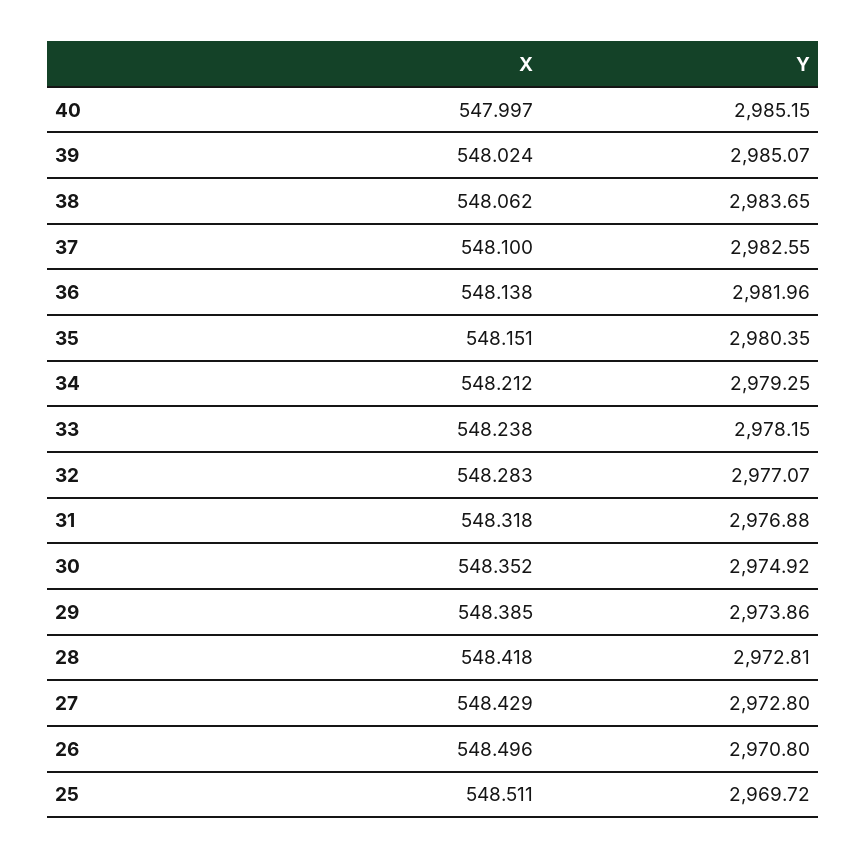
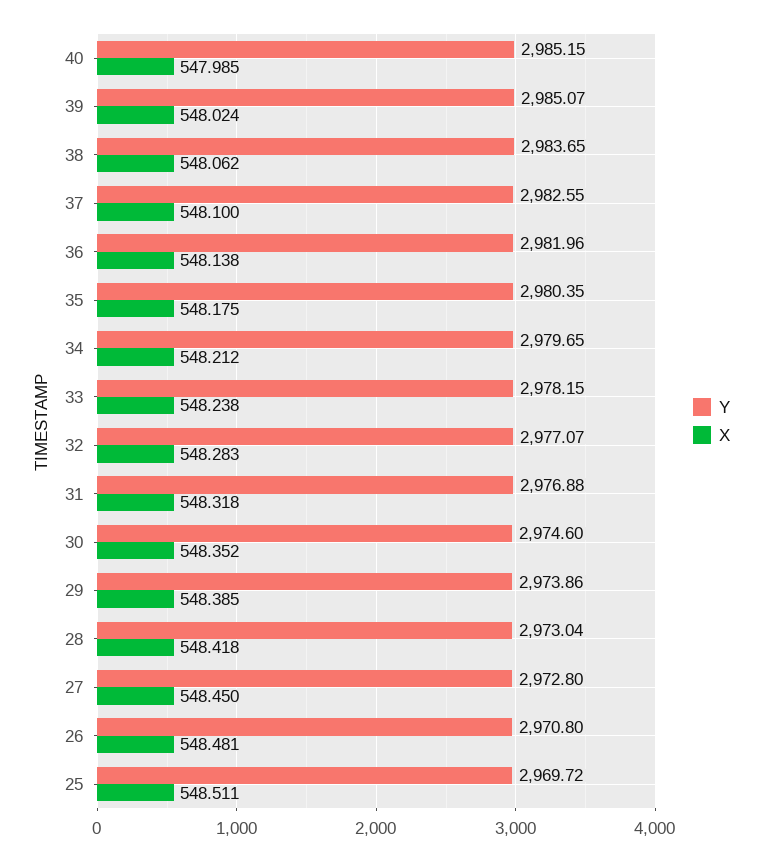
X, 40: 547.997 -> 547.985
X, 35: 548.151 -> 548.175
Y, 34: 2979.25 -> 2979.65
Y, 30: 2974.92 -> 2974.6
Y, 28: 2972.81 -> 2973.04
X, 27: 548.429 -> 548.45
X, 26: 548.496 -> 548.481

